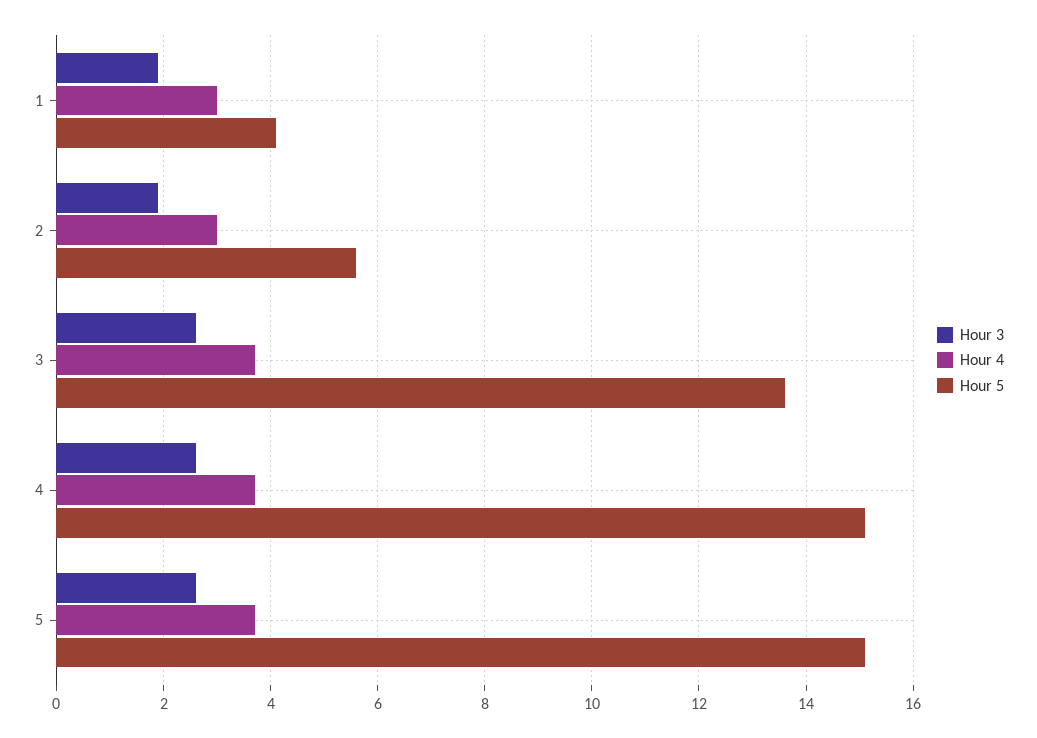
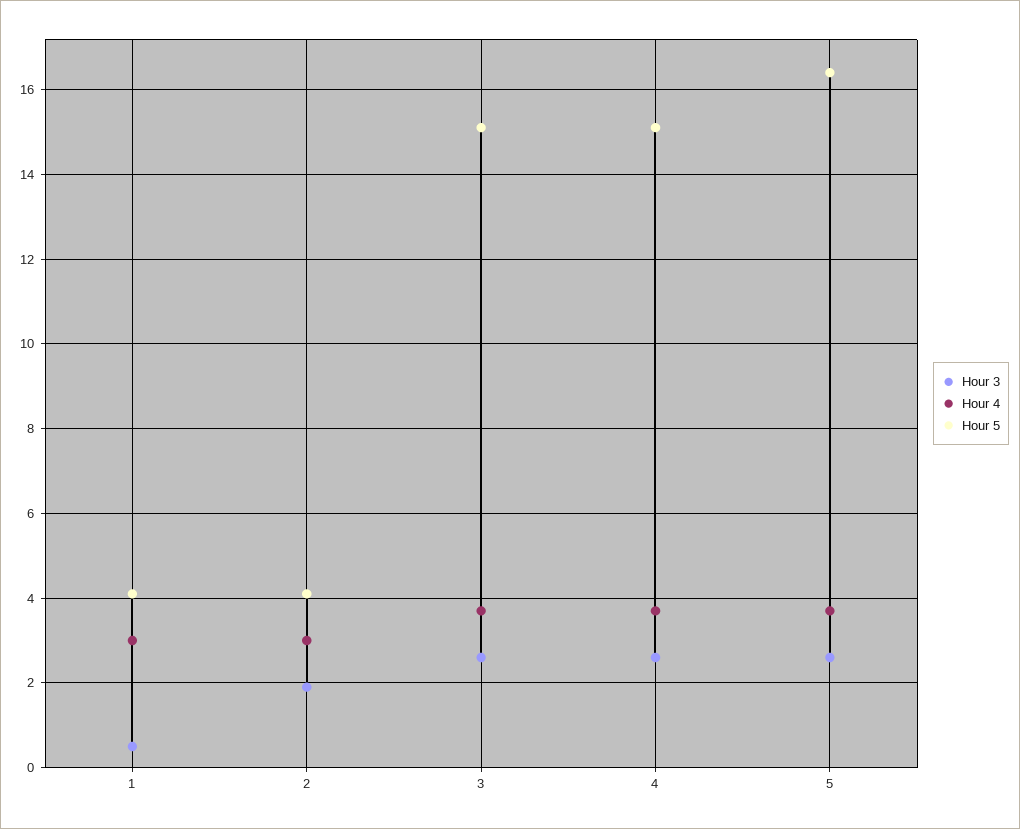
Hour 3, 1: 2 -> 0.5
Hour 5, 2: 5.5 -> 4
Hour 5, 3: 13.5 -> 15
Hour 5, 5: 15 -> 16.5

